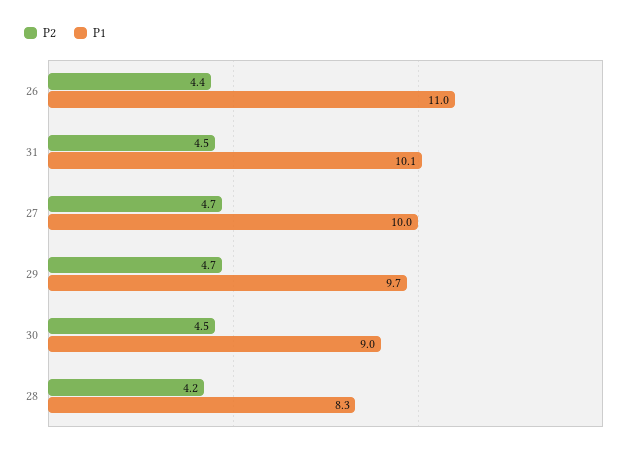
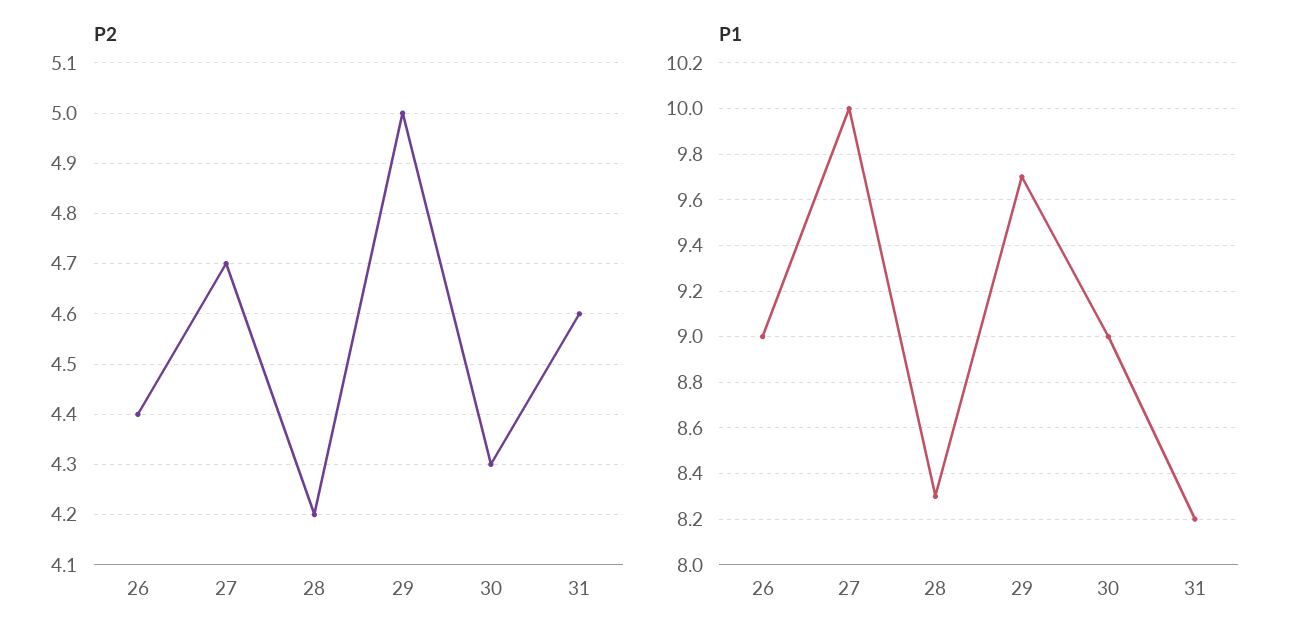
P1, 26: 11 -> 9
P2, 31: 4.5 -> 4.6
P1, 31: 10.1 -> 8.2
P2, 29: 4.7 -> 5
P2, 30: 4.5 -> 4.3

